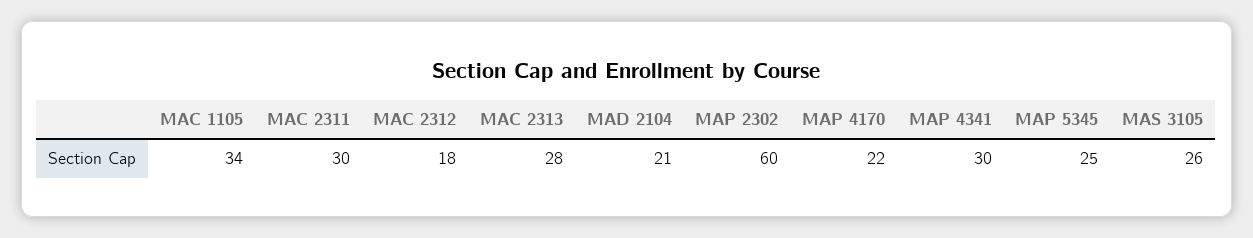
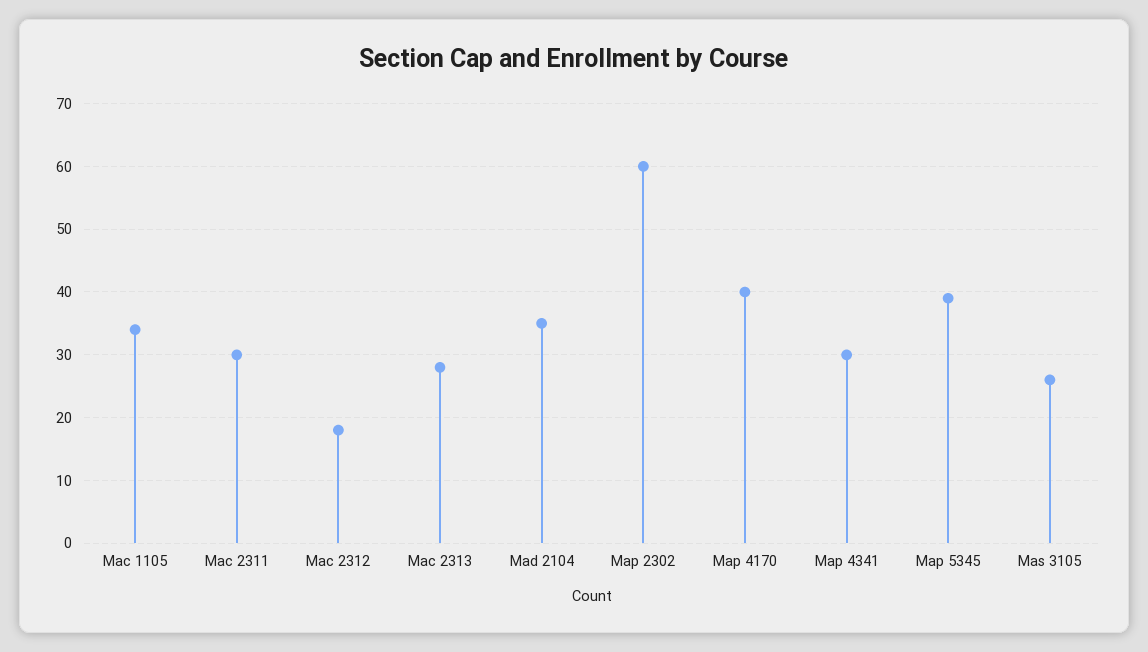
MAD 2104: 21 -> 35
MAP 4170: 22 -> 40
MAP 5345: 25 -> 39

